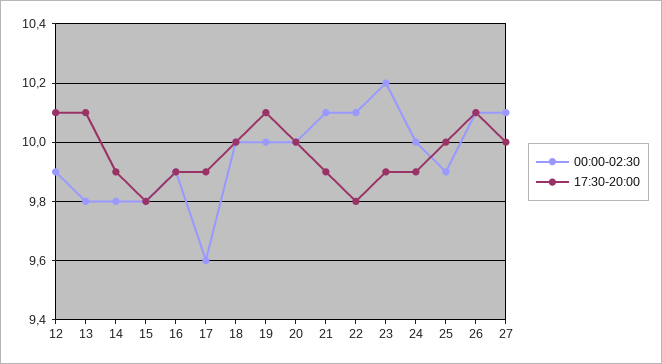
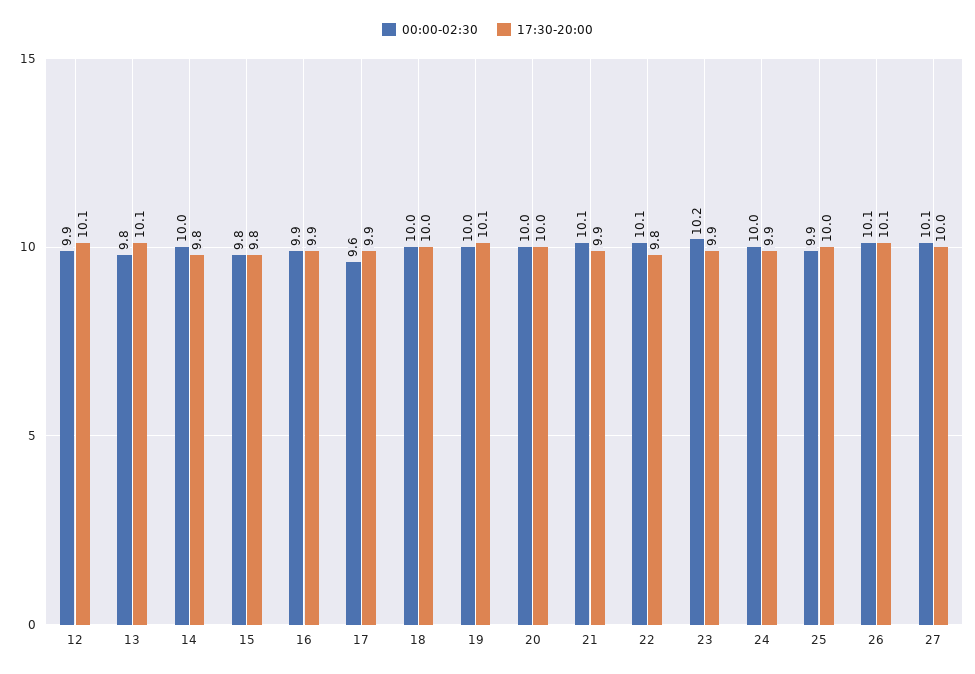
00:00-02:30, 14: 9.8 -> 10
17:30-20:00, 14: 9.9 -> 9.8

